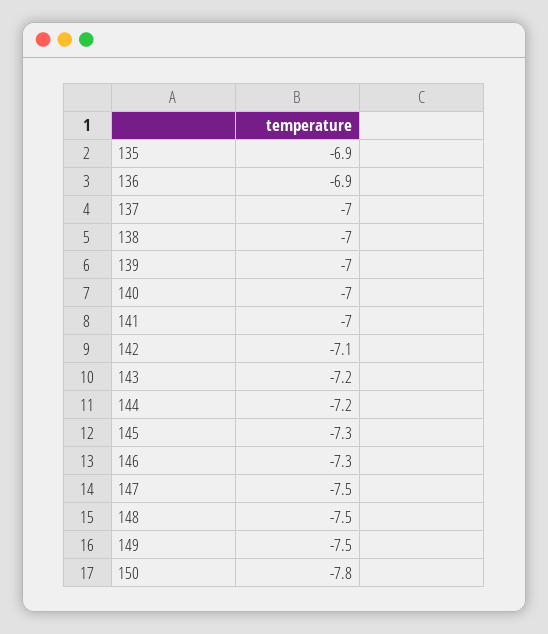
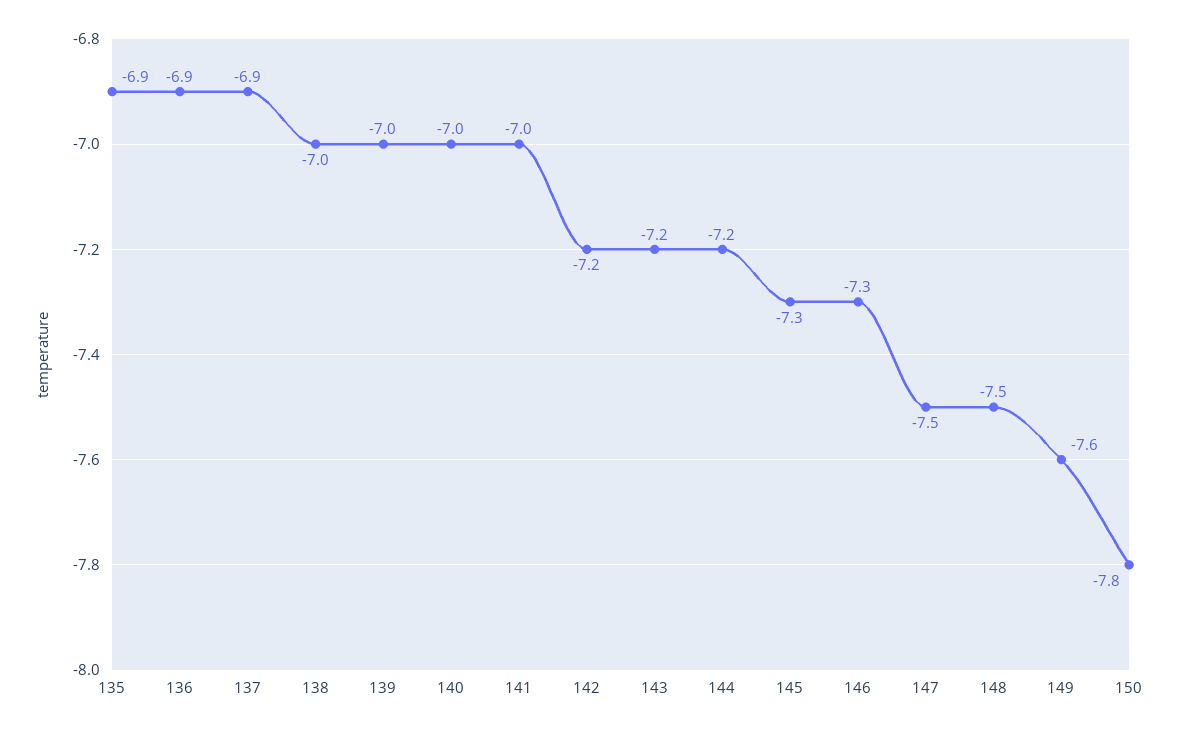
137: -7 -> -6.9
142: -7.1 -> -7.2
149: -7.5 -> -7.6

